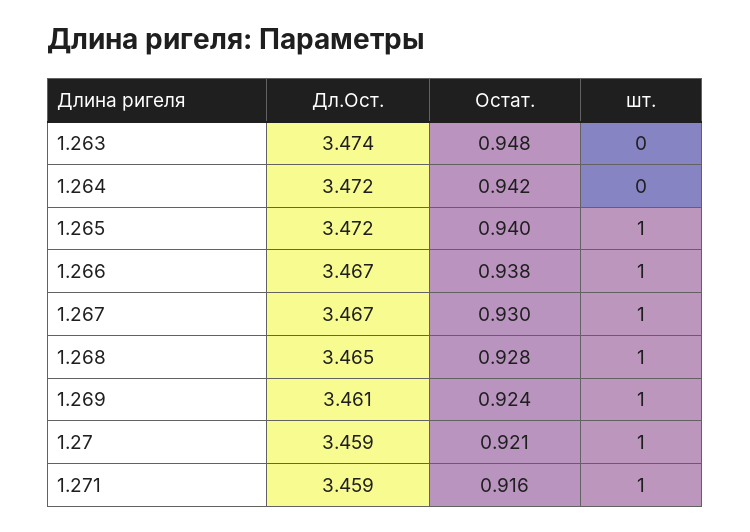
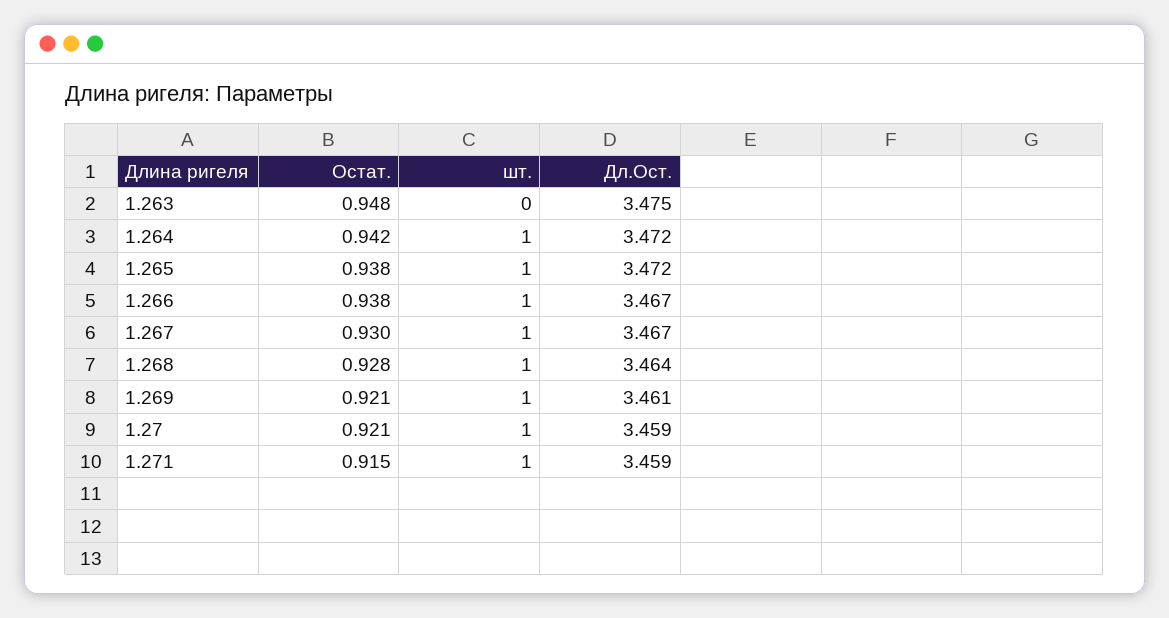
Дл.Ост., 1.263: 3.474 -> 3.475
шт., 1.264: 0 -> 1
Остат., 1.265: 0.94 -> 0.938
Дл.Ост., 1.268: 3.465 -> 3.464
Остат., 1.269: 0.924 -> 0.921
Остат., 1.271: 0.916 -> 0.915

